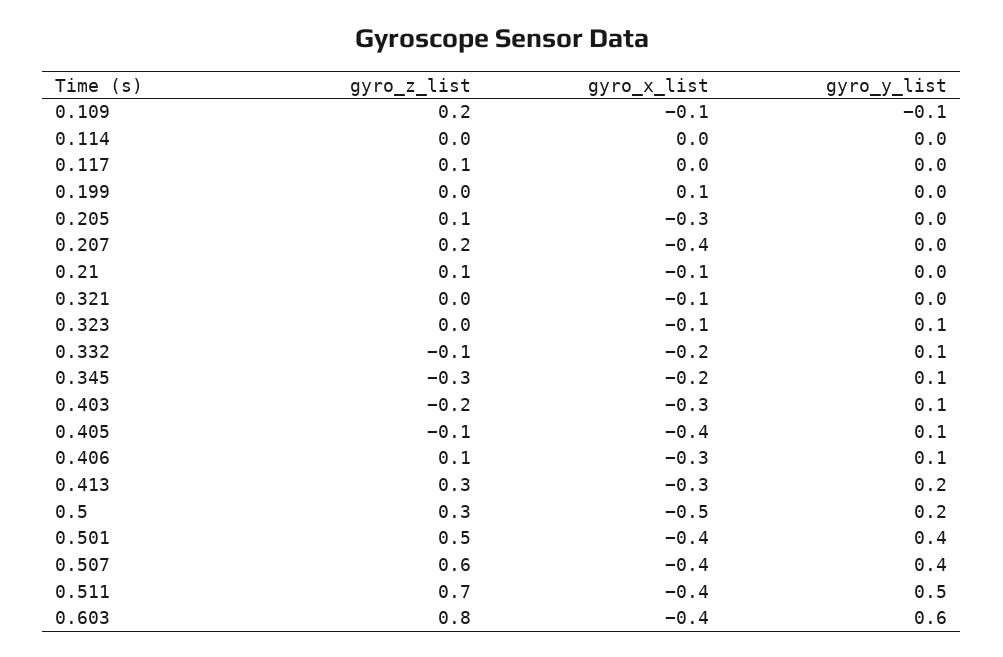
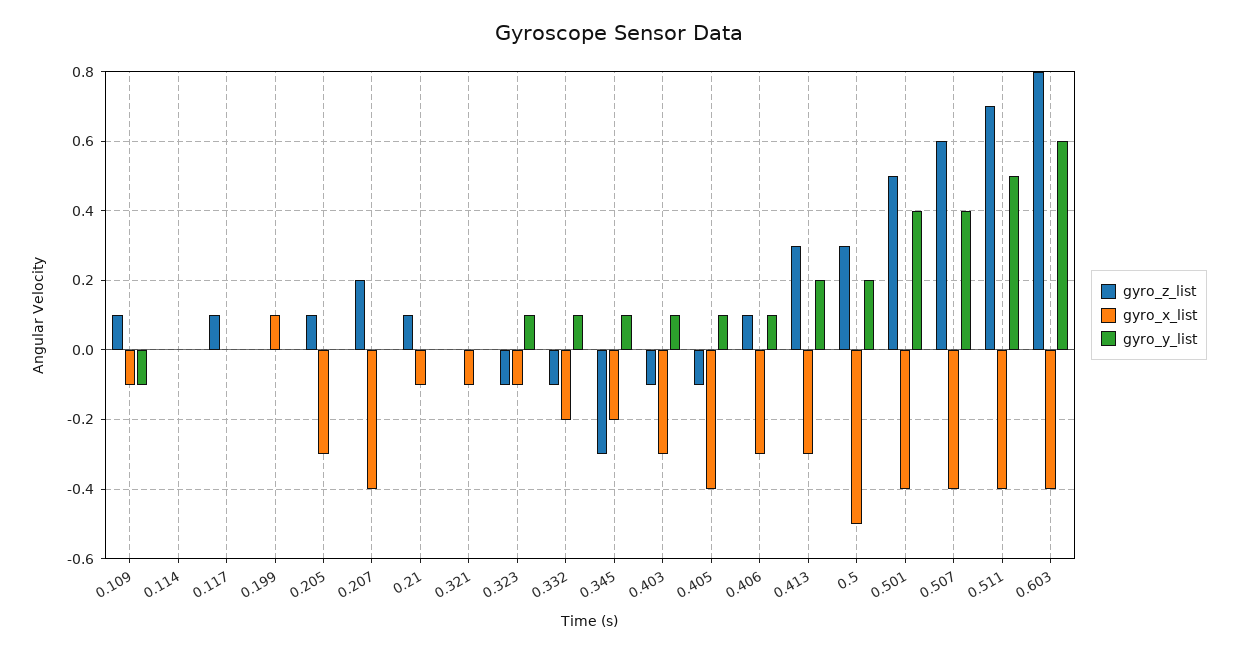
gyro_z_list, 0.109: 0.2 -> 0.1
gyro_z_list, 0.323: 0 -> -0.1
gyro_z_list, 0.403: -0.2 -> -0.1

